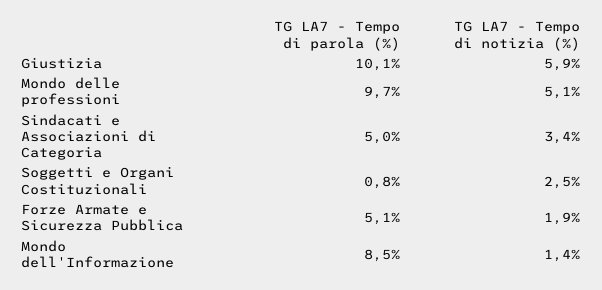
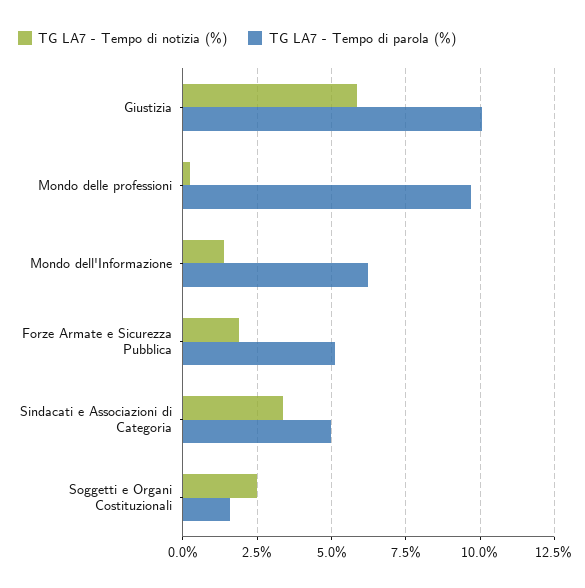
TG LA7 - Tempo di notizia (%), Mondo delle professioni: 5.1 -> 0.25
TG LA7 - Tempo di parola (%), Soggetti e Organi Costituzionali: 0.8 -> 1.5
TG LA7 - Tempo di parola (%), Mondo dell'Informazione: 8.5 -> 6.25

